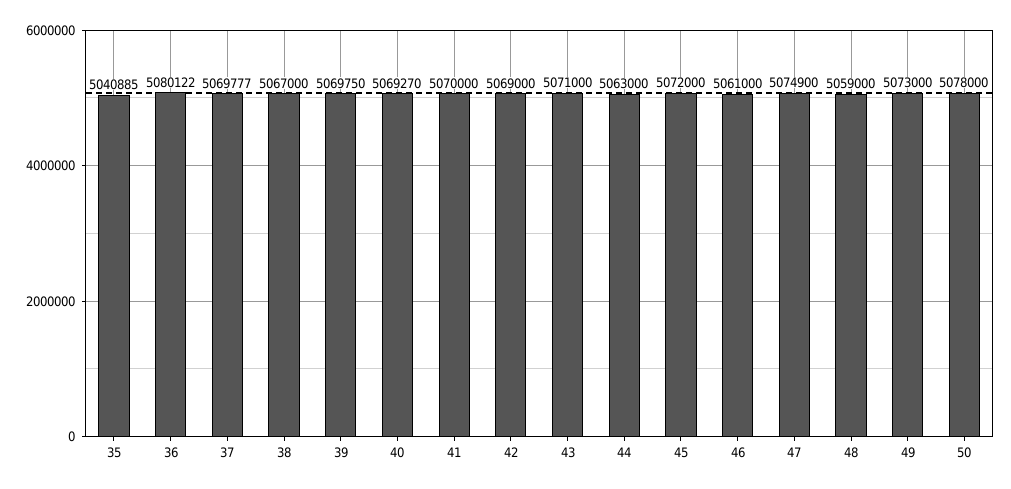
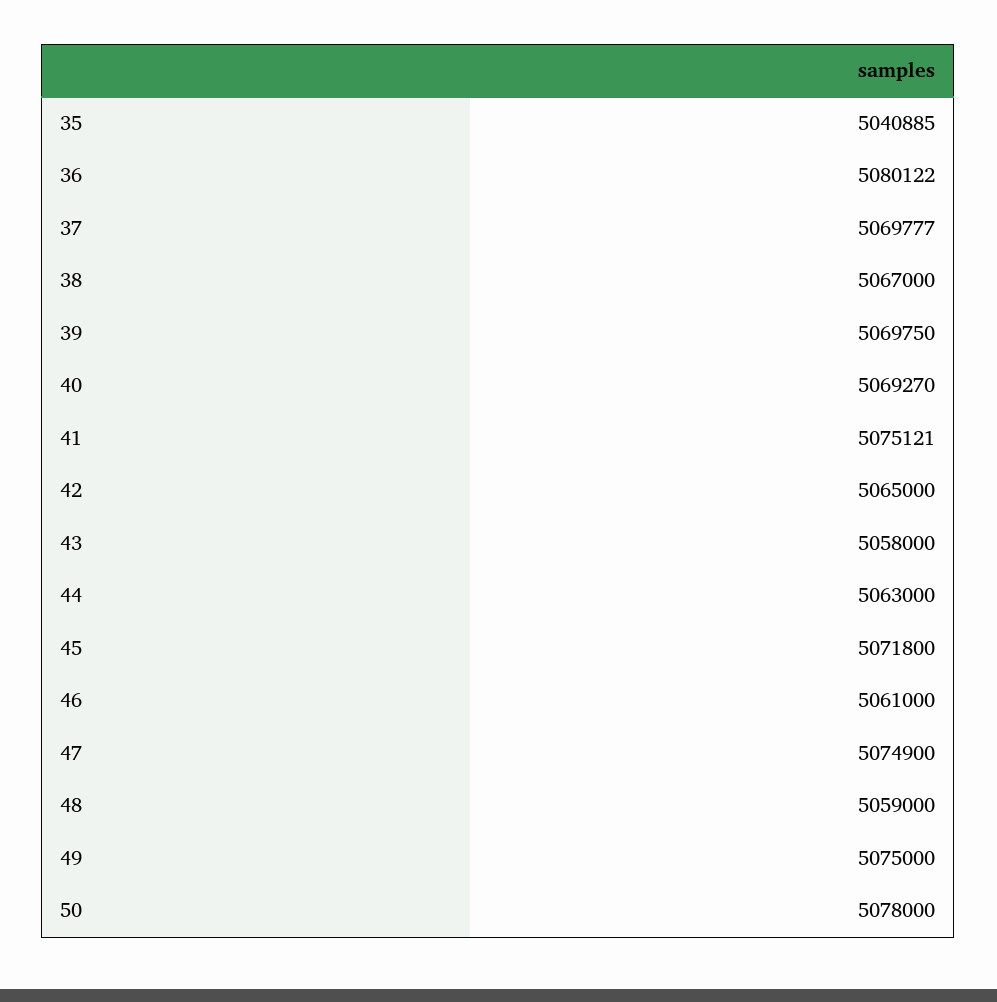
41: 5070000 -> 5075121
42: 5069000 -> 5065000
43: 5071000 -> 5058000
45: 5072000 -> 5071800
49: 5073000 -> 5075000

